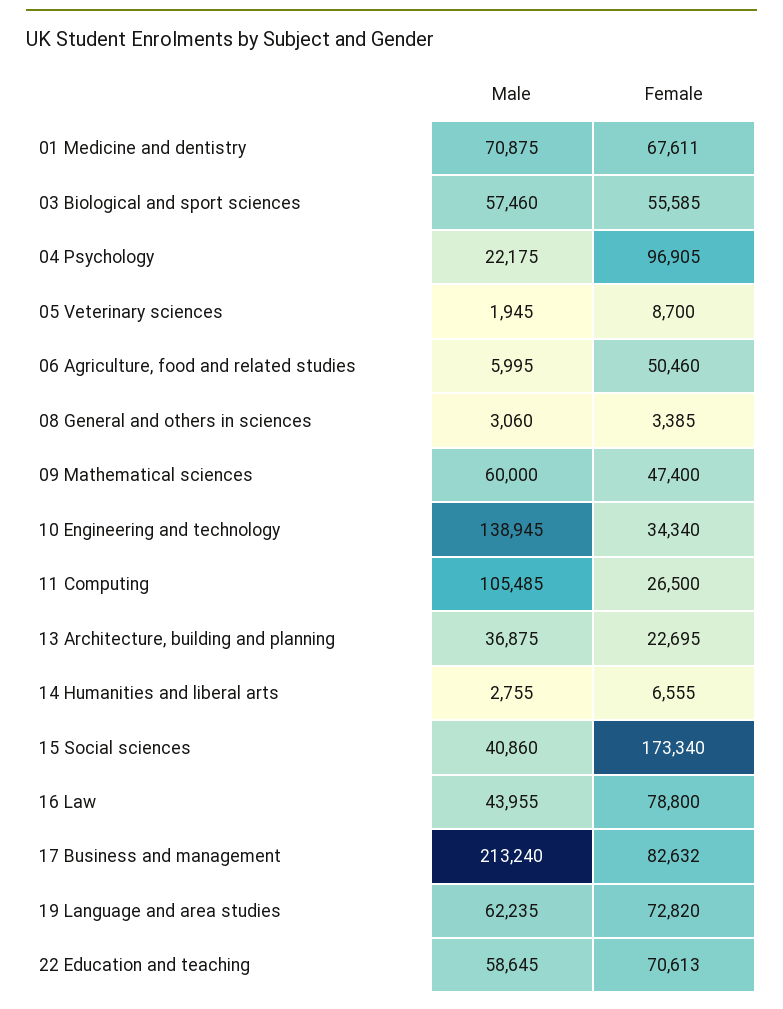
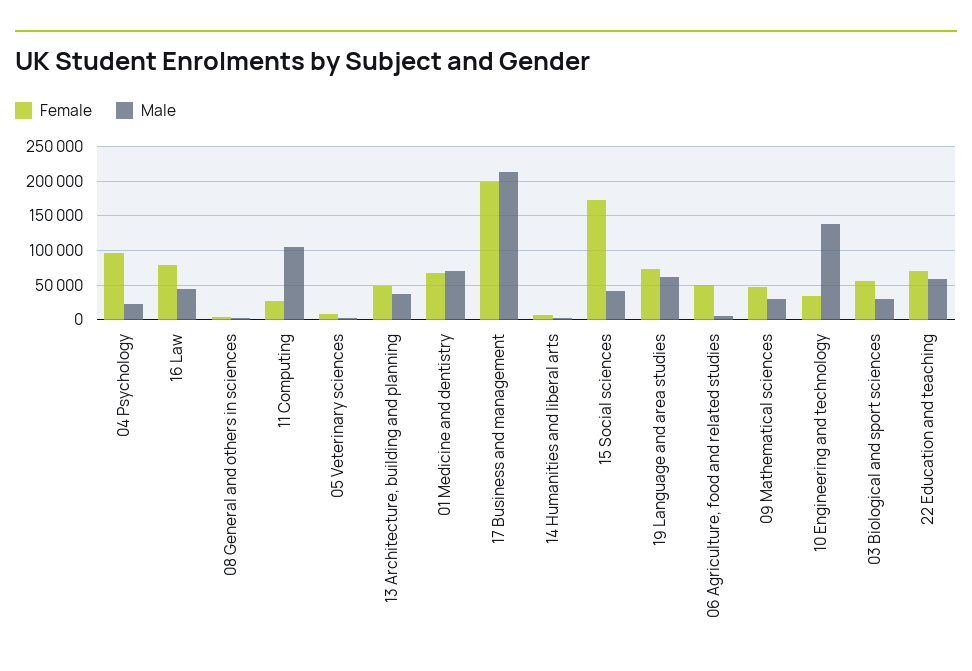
Male, 03 Biological and sport sciences: 57460 -> 30000
Male, 09 Mathematical sciences: 60000 -> 30000
Female, 13 Architecture, building and planning: 22695 -> 50000
Female, 17 Business and management: 82632 -> 200000

